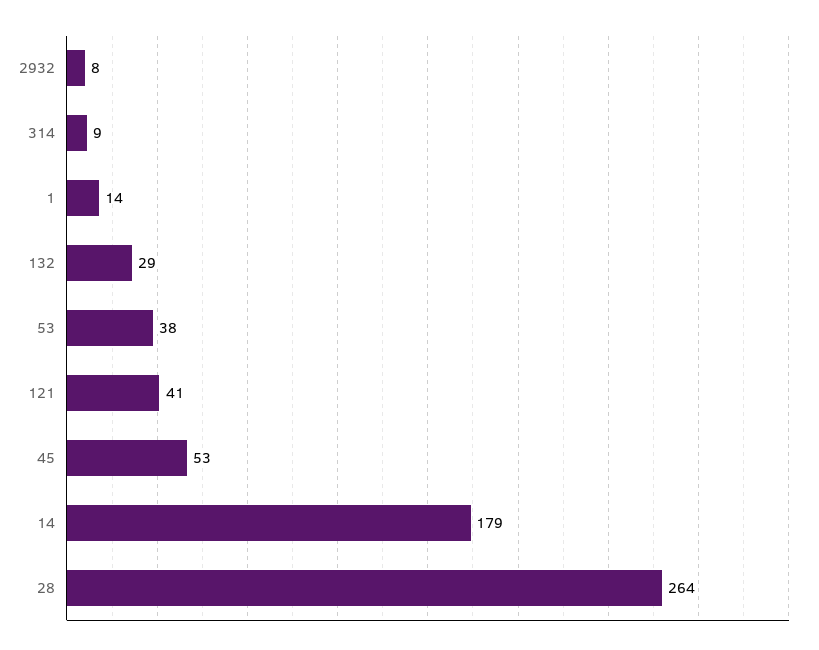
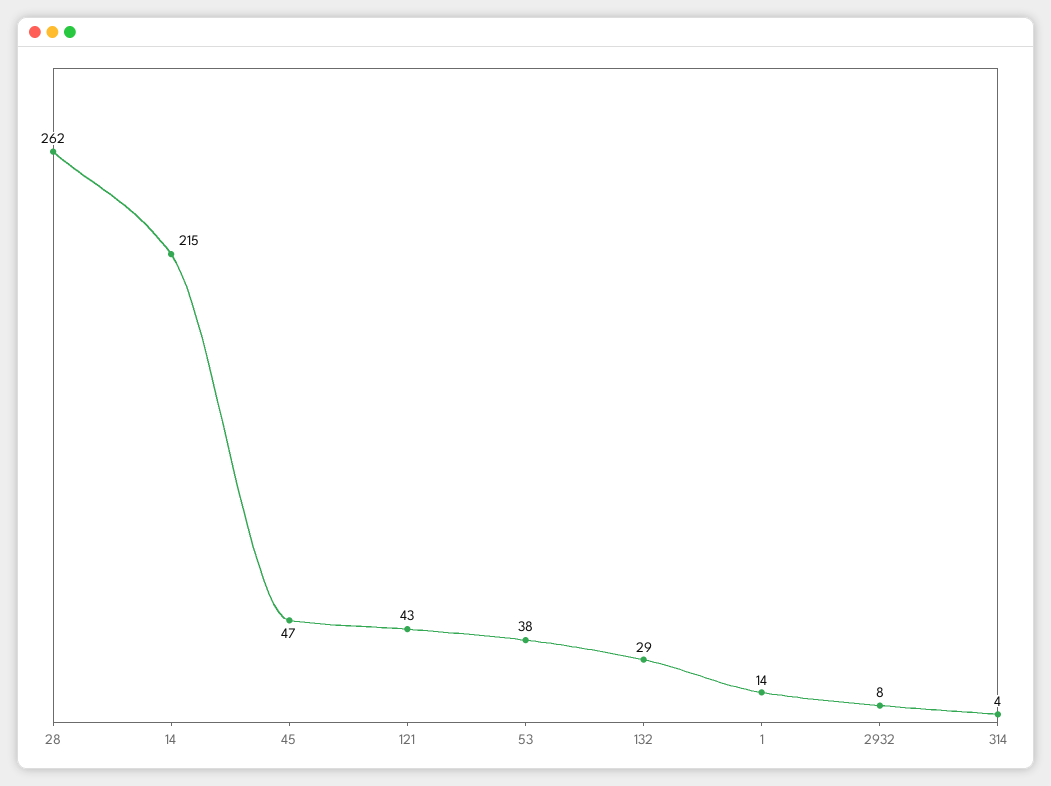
314: 9 -> 4
121: 41 -> 43
45: 53 -> 47
14: 179 -> 215
28: 264 -> 262

